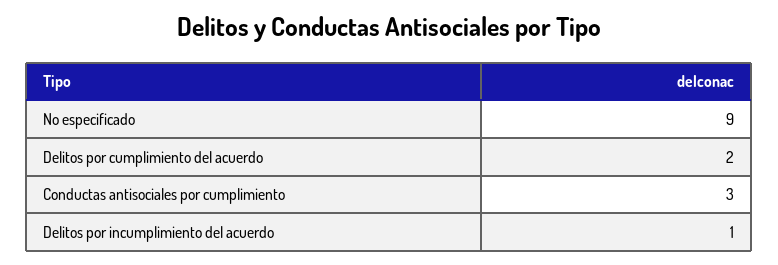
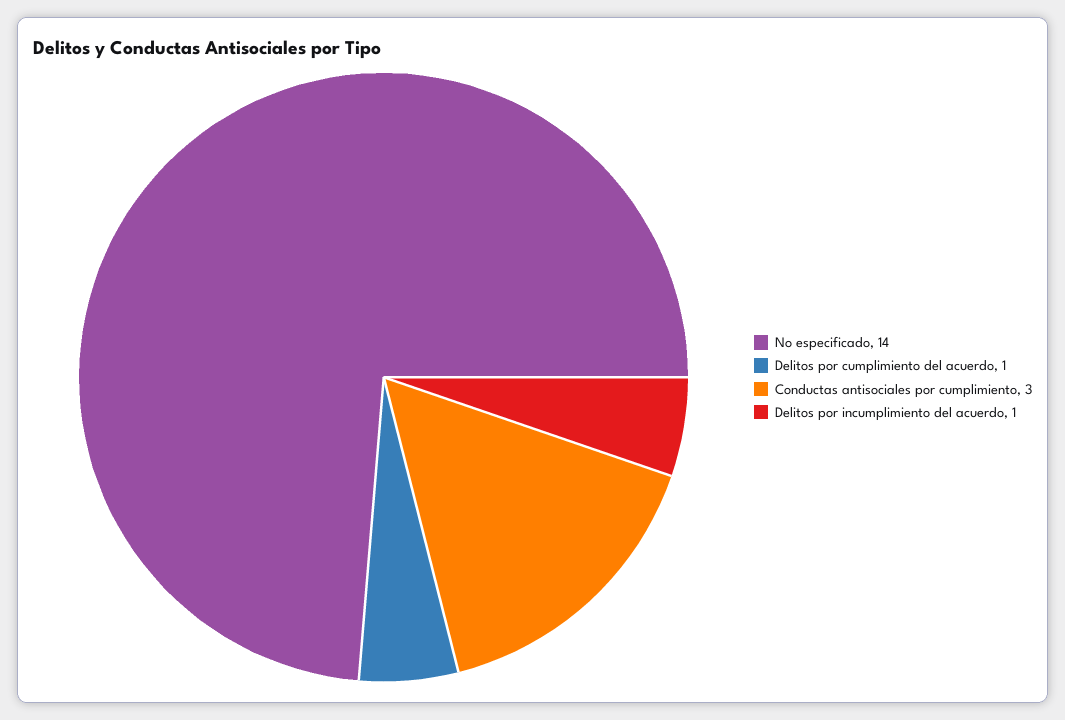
No especificado: 9 -> 14
Delitos por cumplimiento del acuerdo: 2 -> 1

